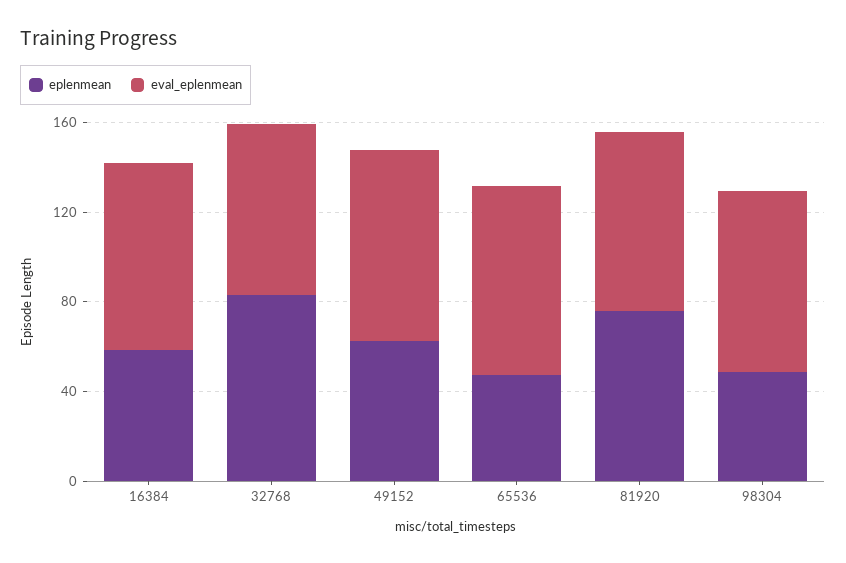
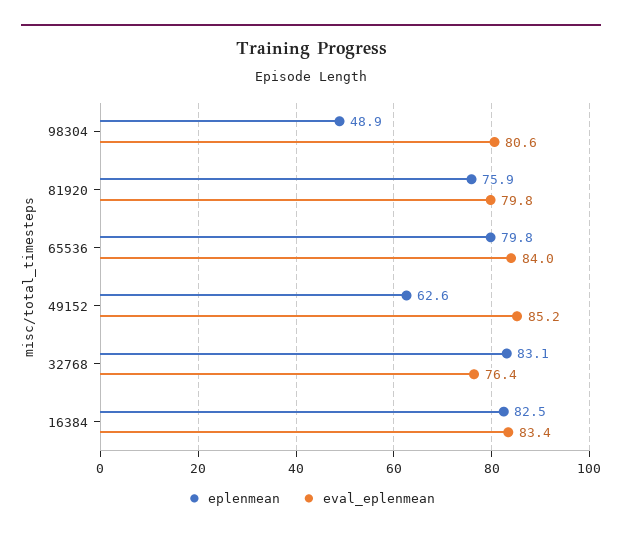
eplenmean, 16384: 60 -> 82.5
eplenmean, 65536: 50 -> 79.8

